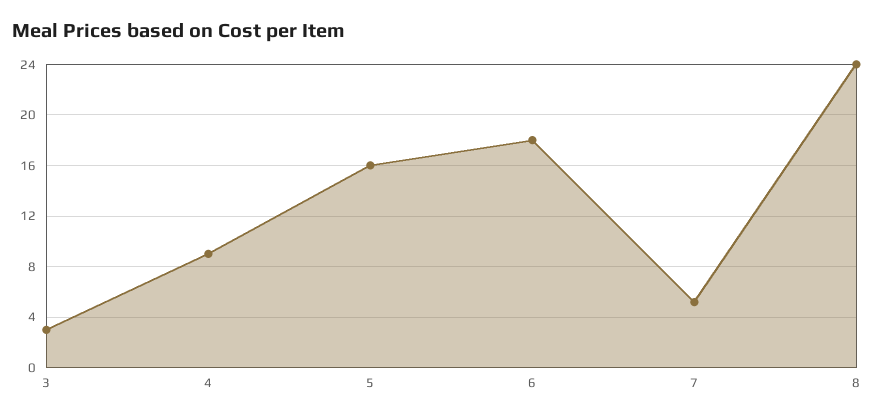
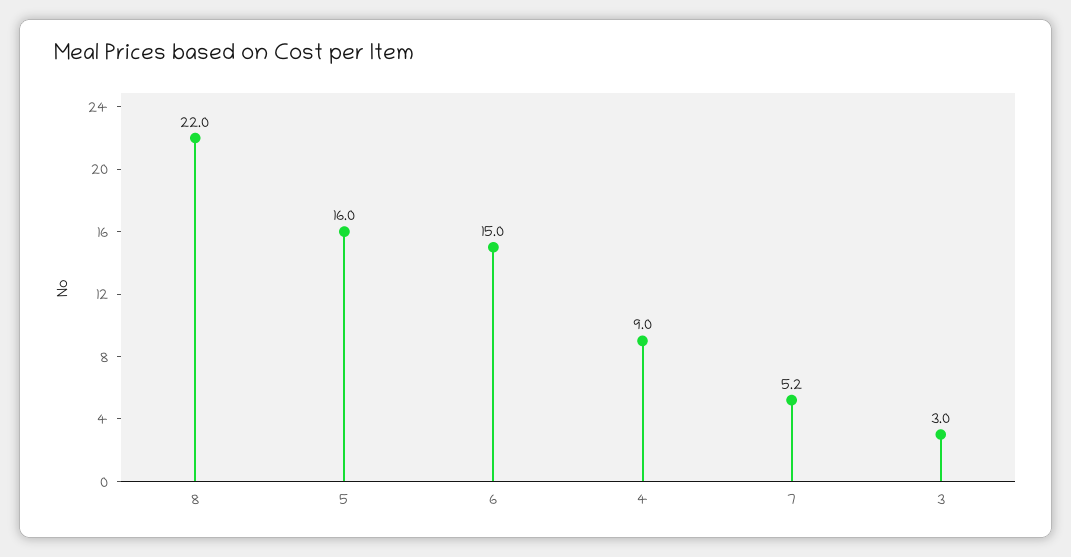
6: 18 -> 15
8: 24 -> 22

